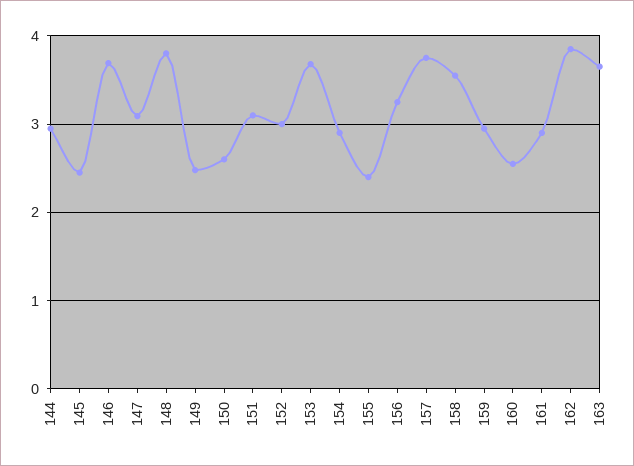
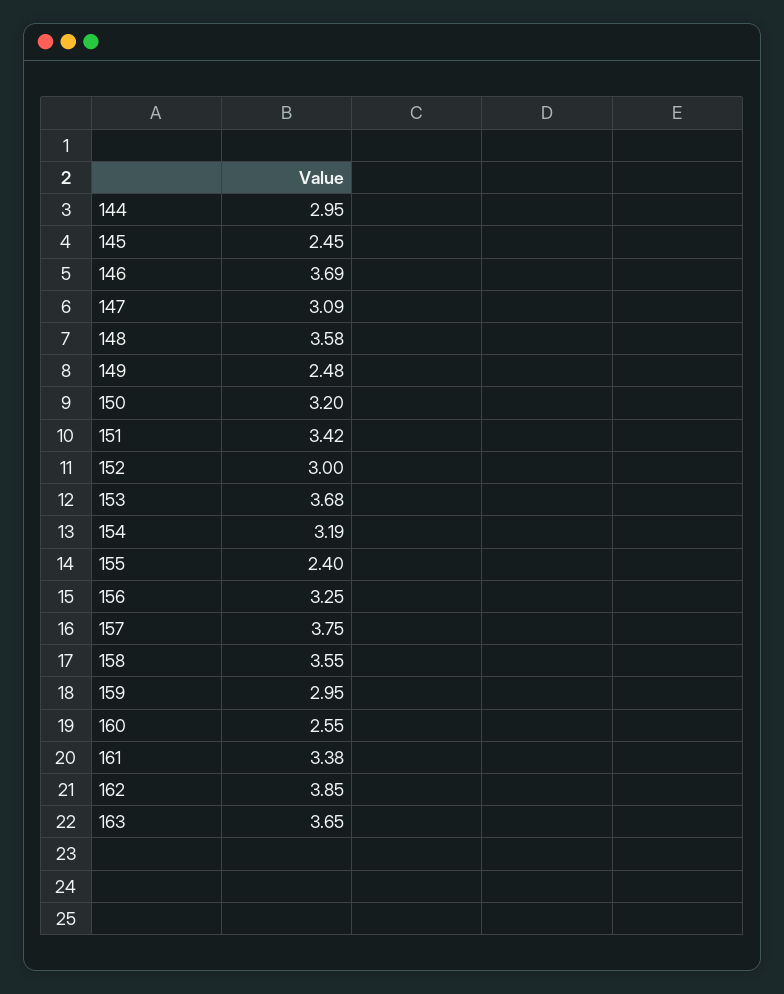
148: 3.8 -> 3.58
150: 2.6 -> 3.2
151: 3.1 -> 3.42
154: 2.9 -> 3.19
161: 2.9 -> 3.38

